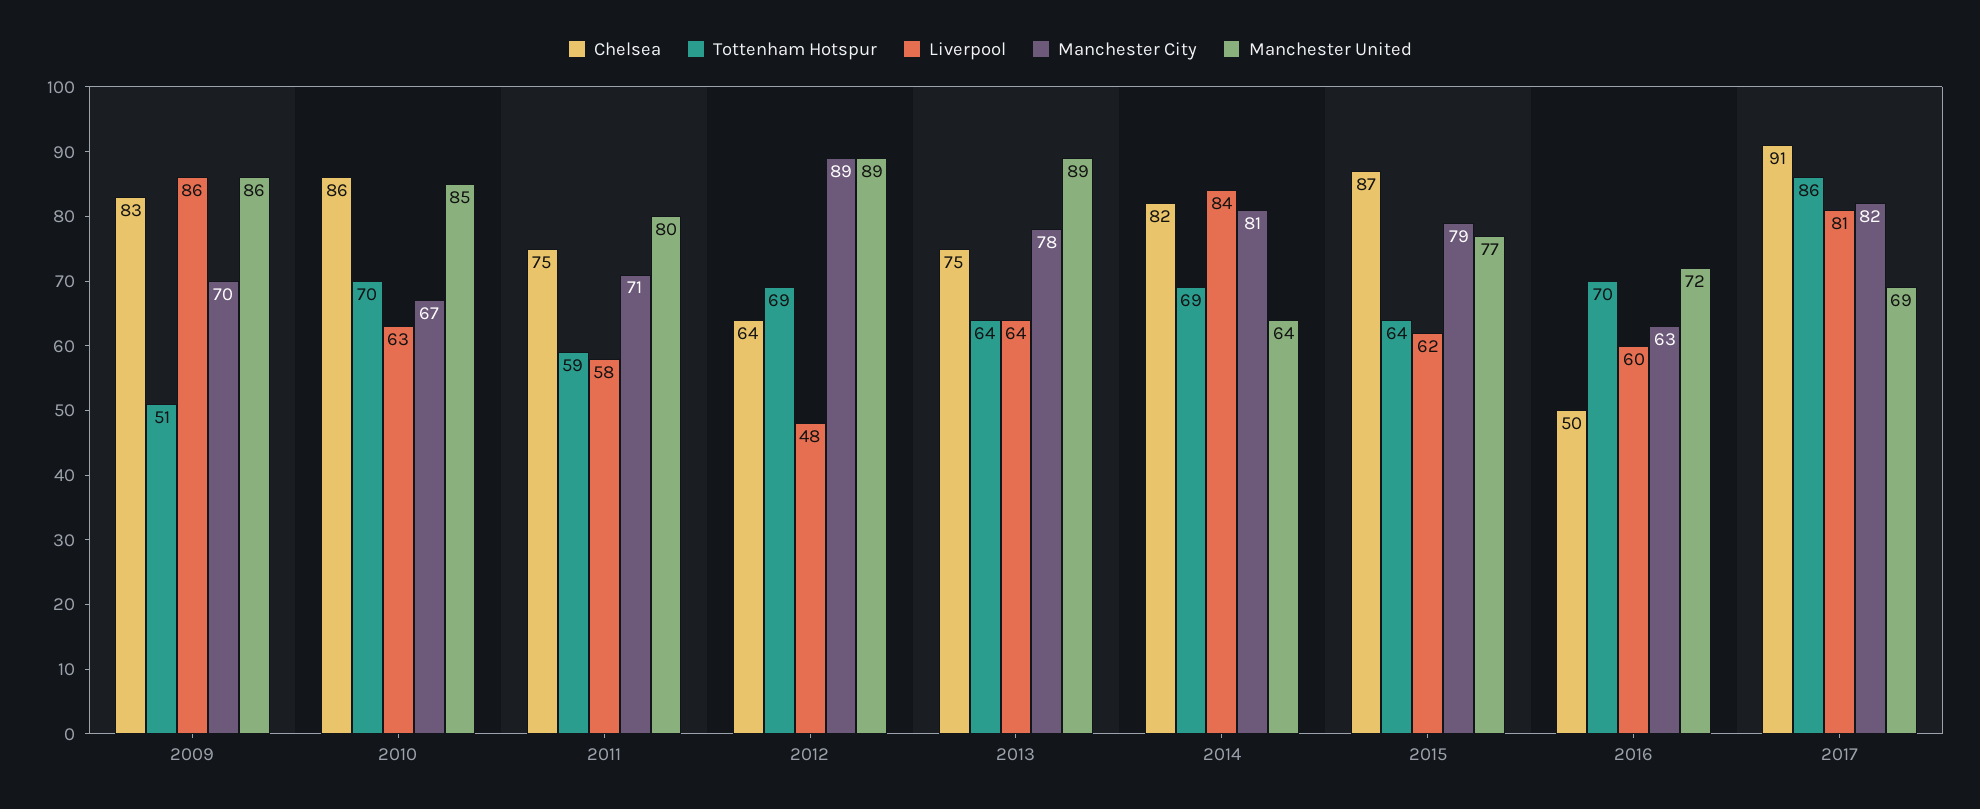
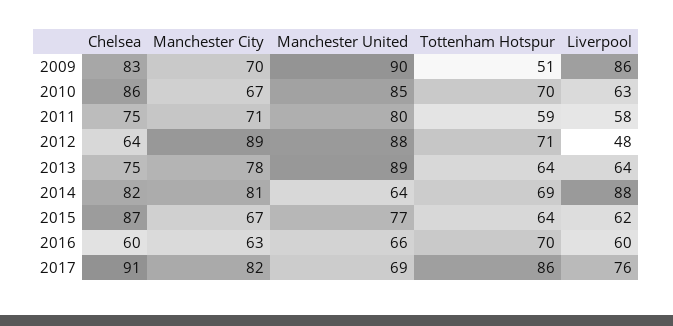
Manchester United, 2009: 86 -> 90
Tottenham Hotspur, 2012: 69 -> 71
Manchester United, 2012: 89 -> 88
Liverpool, 2014: 84 -> 88
Manchester City, 2015: 79 -> 67
Chelsea, 2016: 50 -> 60
Manchester United, 2016: 72 -> 66
Liverpool, 2017: 81 -> 76

